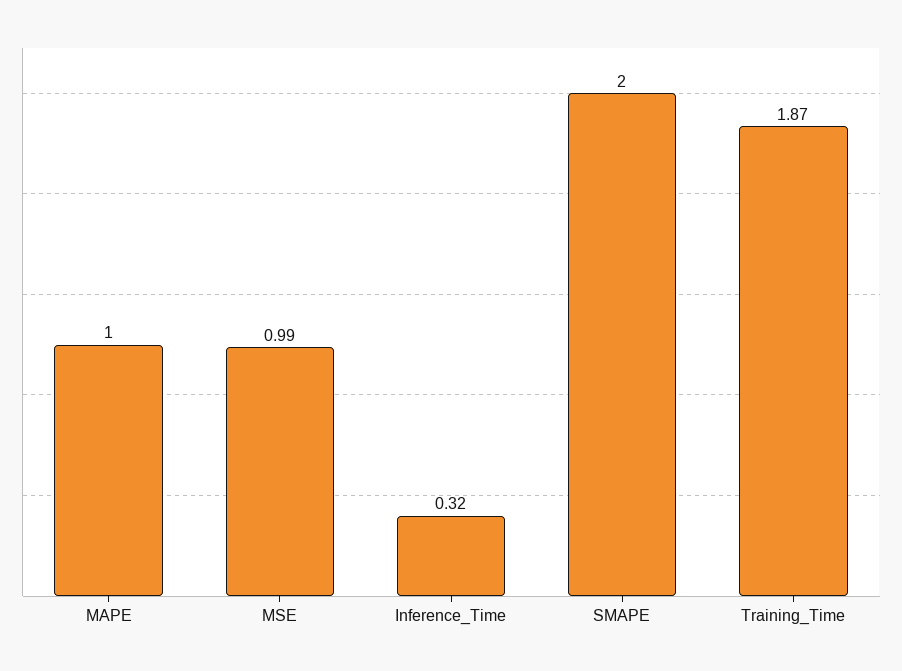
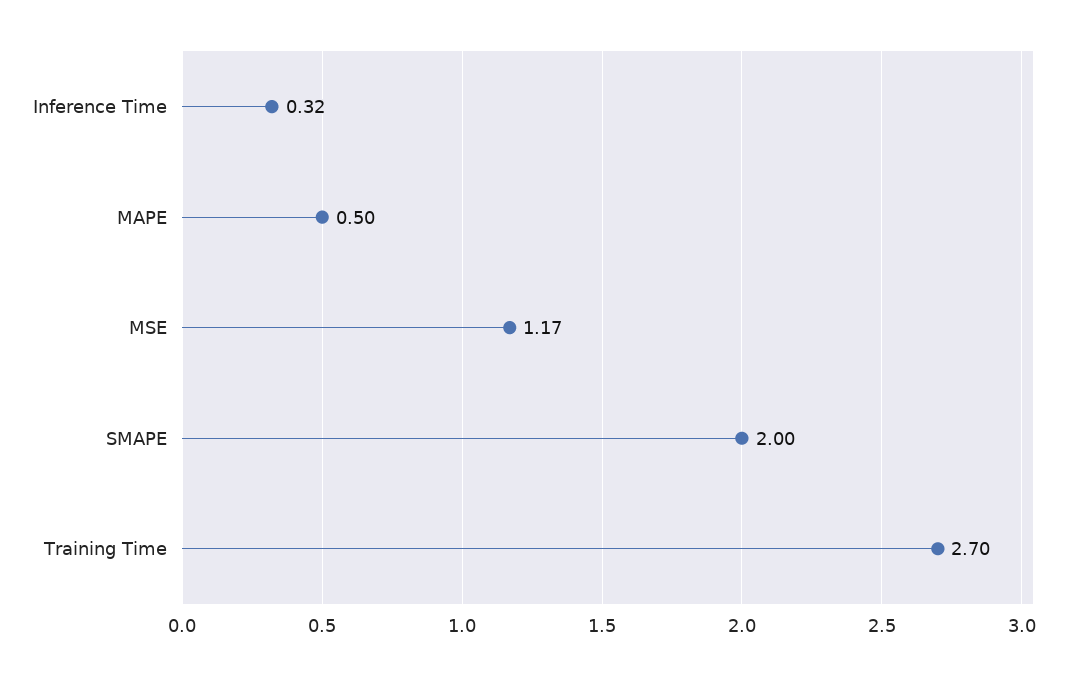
MAPE: 1 -> 0.5
MSE: 0.99 -> 1.17
Training_Time: 1.87 -> 2.7

